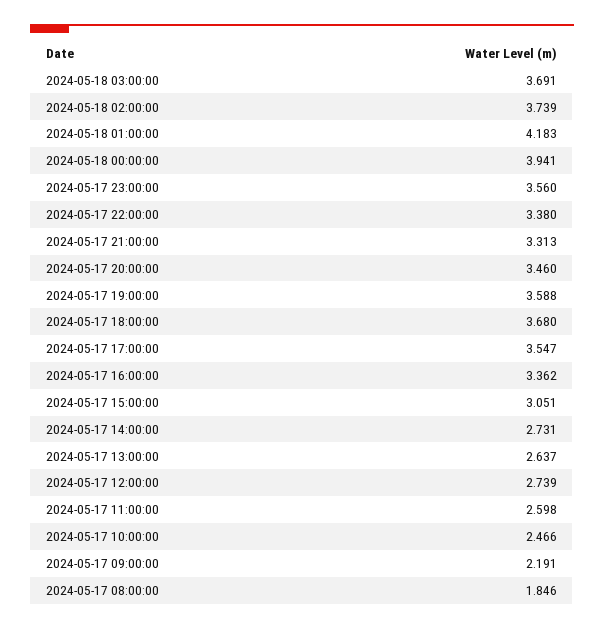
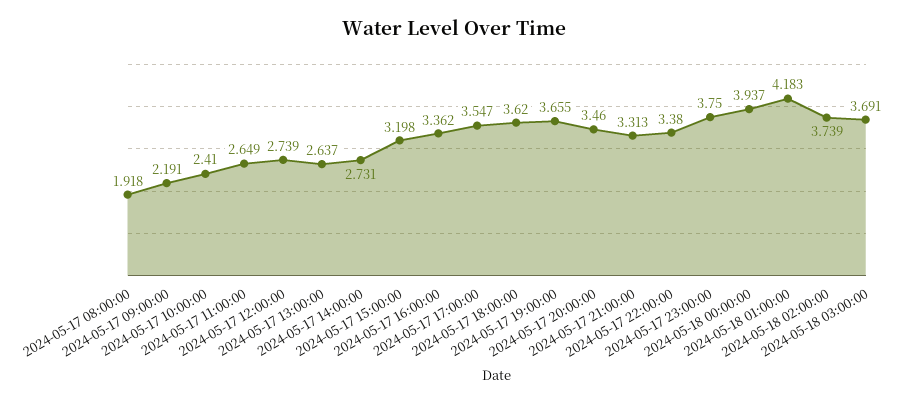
2024-05-18 00:00:00: 3.941 -> 3.937
2024-05-17 23:00:00: 3.56 -> 3.75
2024-05-17 19:00:00: 3.588 -> 3.655
2024-05-17 18:00:00: 3.68 -> 3.62
2024-05-17 15:00:00: 3.051 -> 3.198
2024-05-17 11:00:00: 2.598 -> 2.649
2024-05-17 10:00:00: 2.466 -> 2.41
2024-05-17 08:00:00: 1.846 -> 1.918

